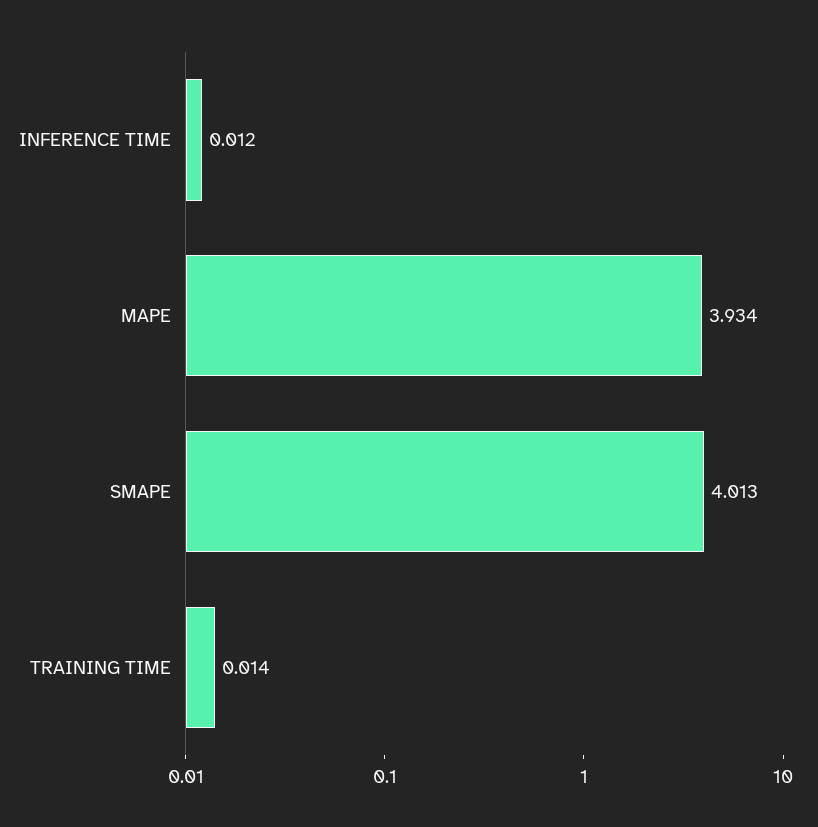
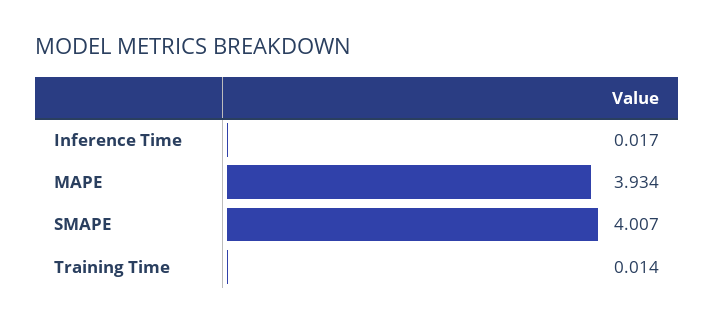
INFERENCE TIME: 0.012 -> 0.017
SMAPE: 4.013 -> 4.007

